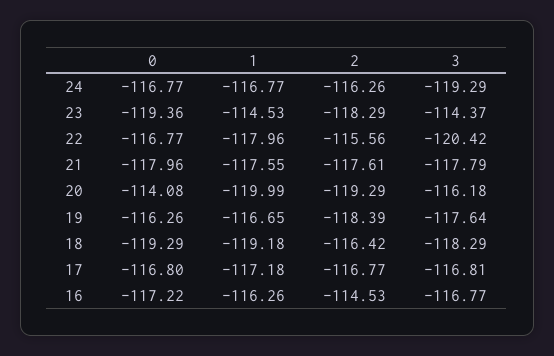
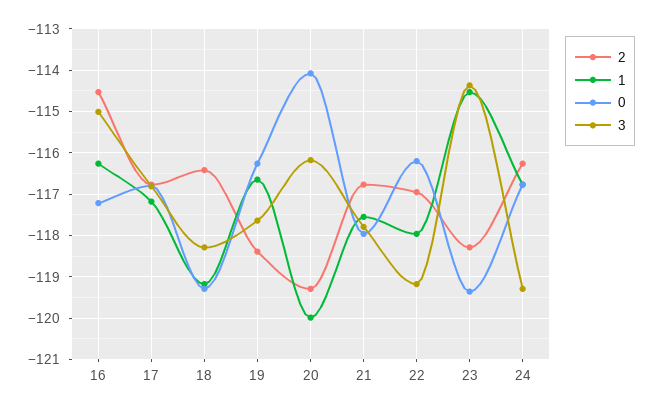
0, 22: -116.77 -> -116.2
2, 22: -115.56 -> -117
3, 22: -120.42 -> -119.2
2, 21: -117.61 -> -116.8
3, 16: -116.77 -> -115

